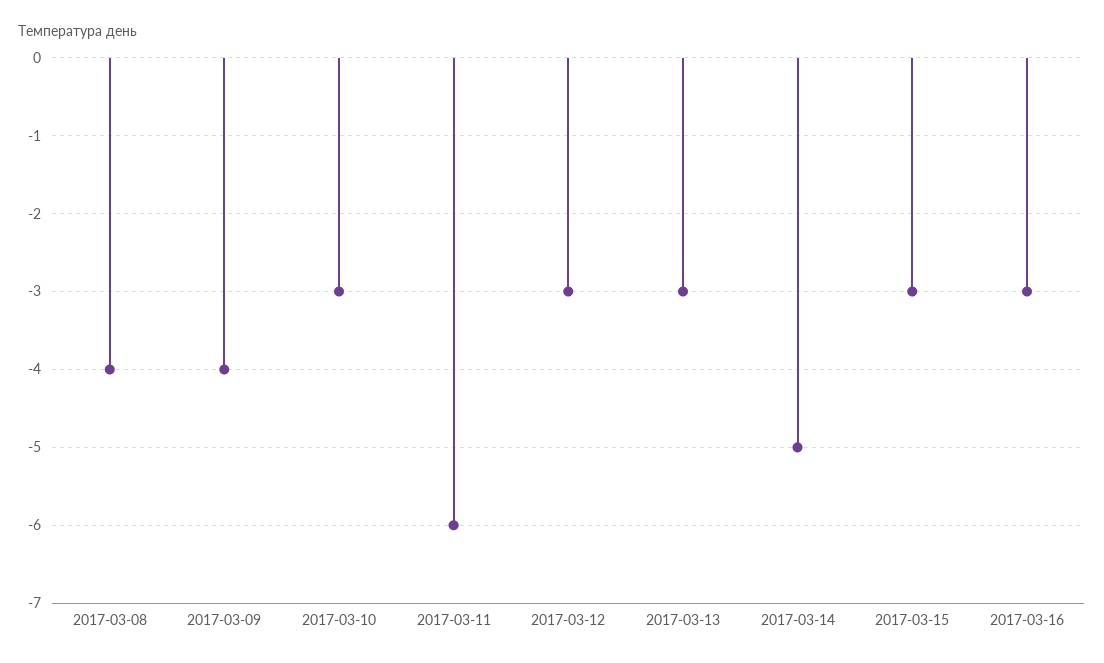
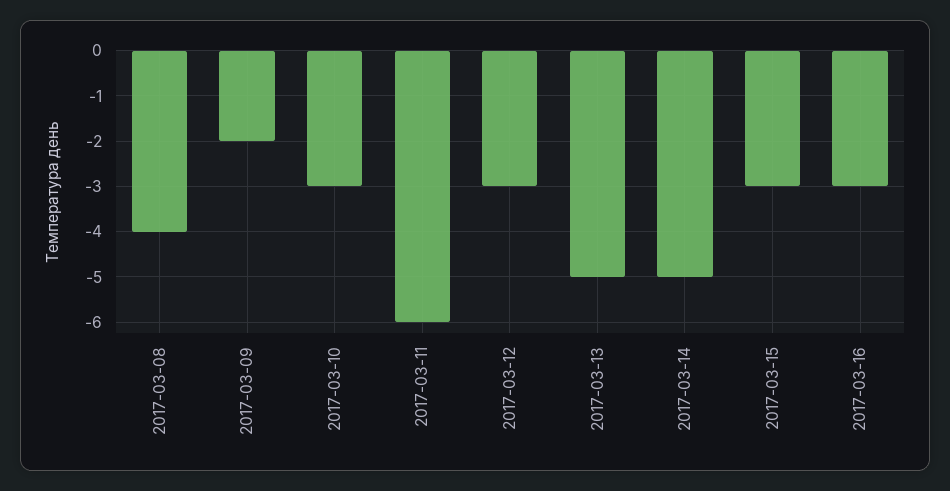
2017-03-09: -4 -> -2
2017-03-13: -3 -> -5

